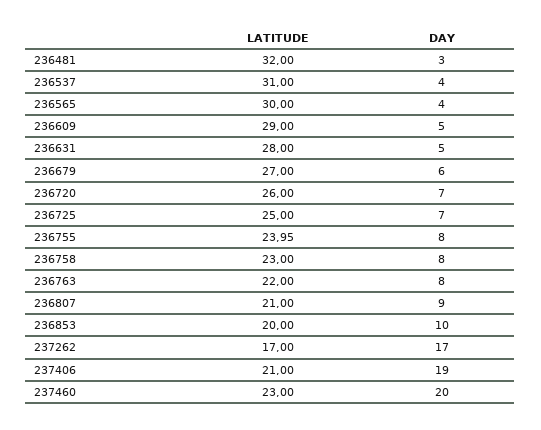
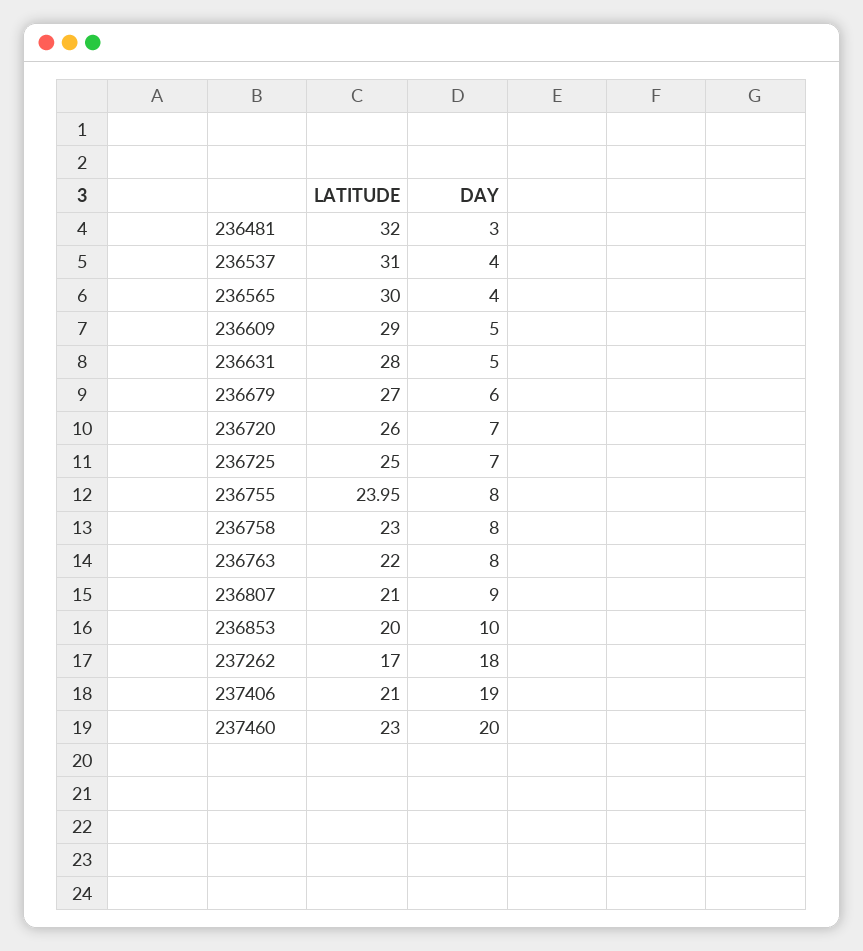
DAY, 237262: 17 -> 18

